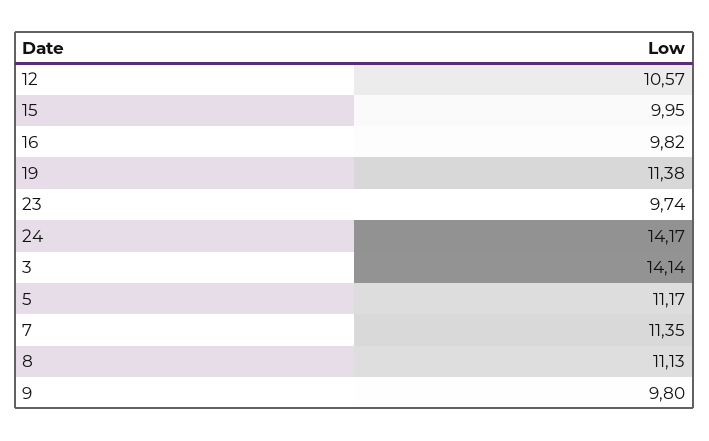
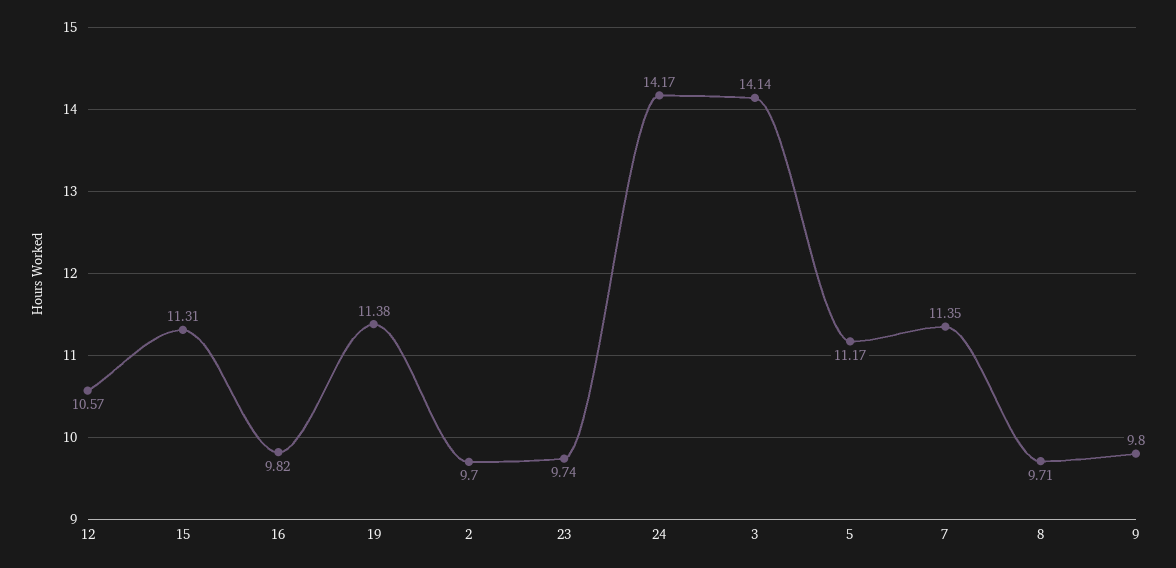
15: 9.95 -> 11.31
8: 11.13 -> 9.71
2: none -> 9.7

